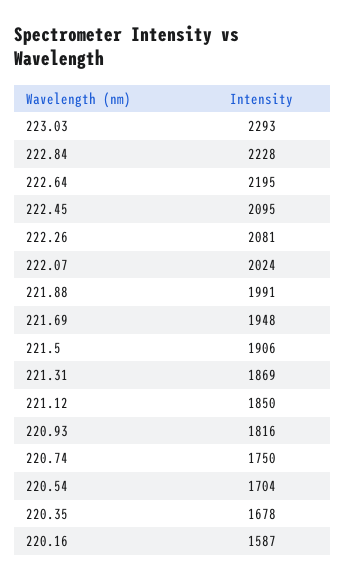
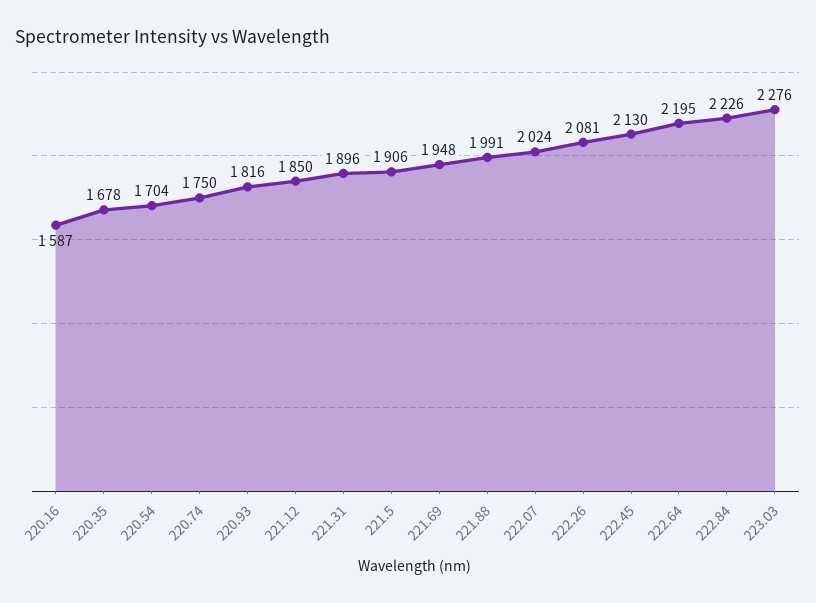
223.03: 2293 -> 2276
222.84: 2228 -> 2226
222.45: 2095 -> 2130
221.31: 1869 -> 1896

